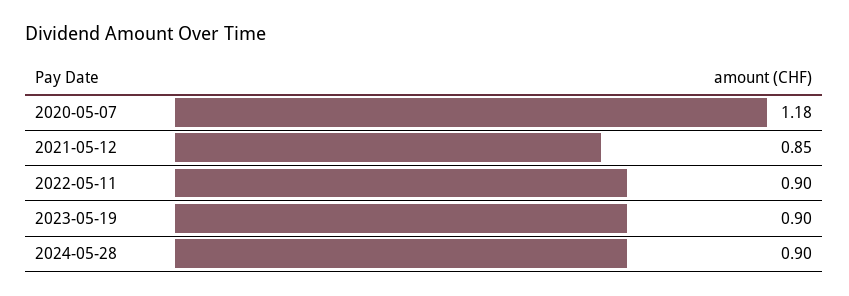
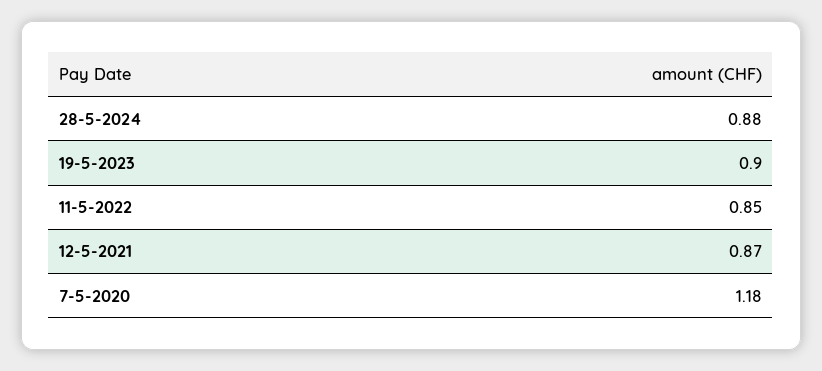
2021-05-12: 0.85 -> 0.87
2022-05-11: 0.9 -> 0.85
2024-05-28: 0.9 -> 0.88

